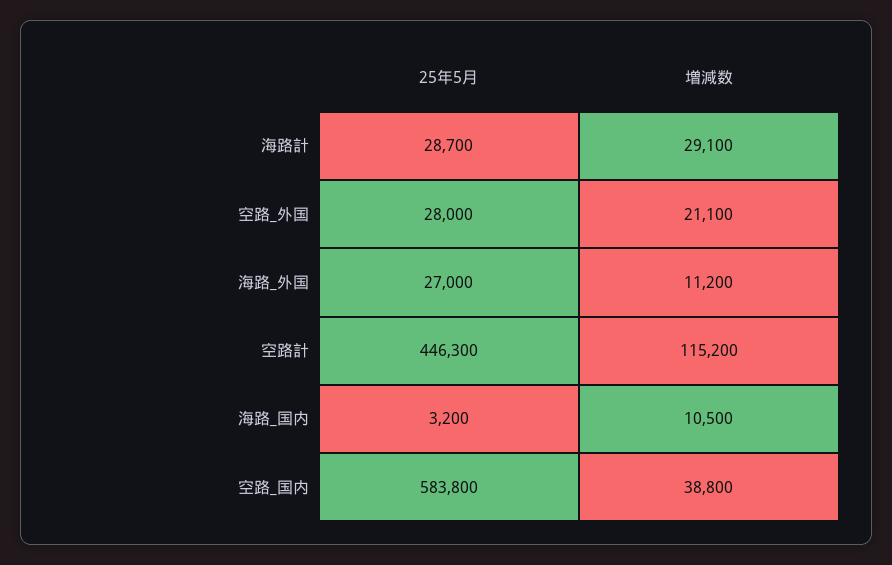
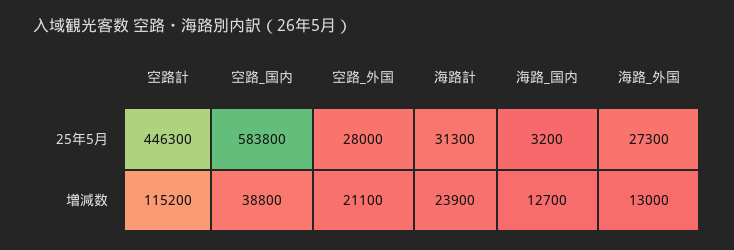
25年5月, 海路計: 28700 -> 31300
増減数, 海路計: 29100 -> 23900
25年5月, 海路_外国: 27000 -> 27300
増減数, 海路_外国: 11200 -> 13000
増減数, 海路_国内: 10500 -> 12700

